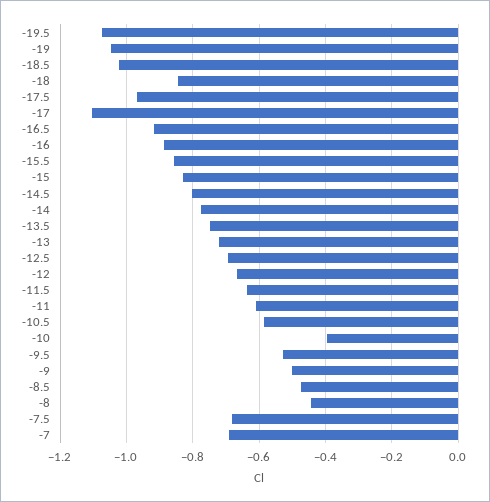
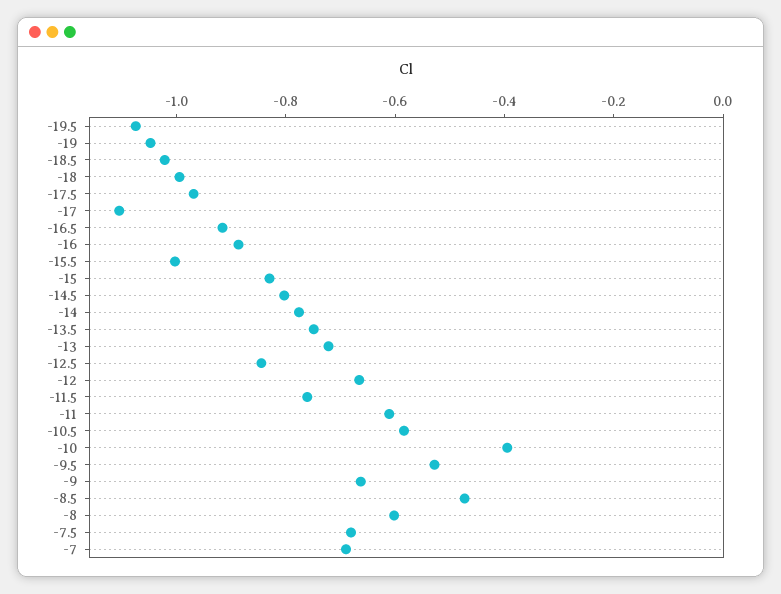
-18: -0.84 -> -1
-15.5: -0.86 -> -1
-12.5: -0.7 -> -0.85
-11.5: -0.64 -> -0.75
-9: -0.5 -> -0.65
-8: -0.44 -> -0.6

